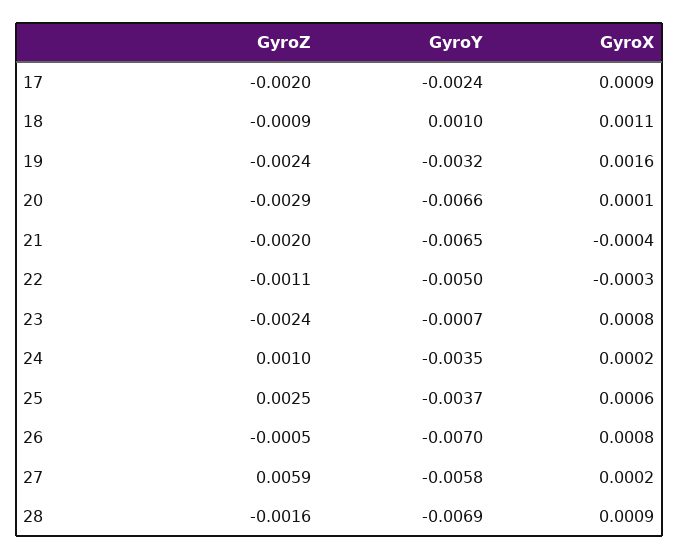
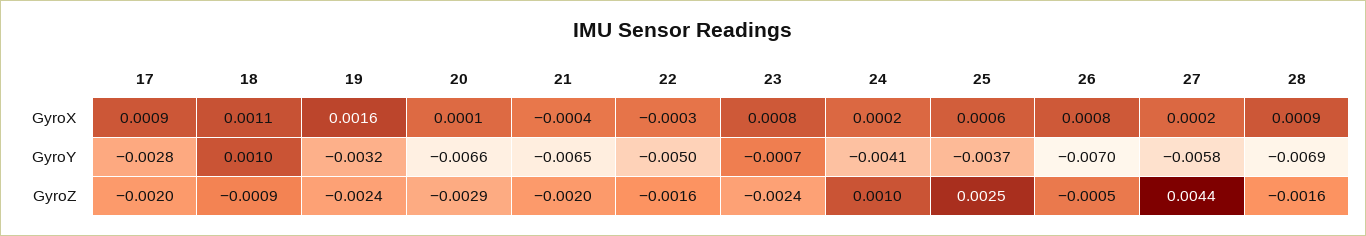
GyroY, 17: -0.0024 -> -0.0028
GyroZ, 22: -0.0011 -> -0.0016
GyroY, 24: -0.0035 -> -0.0041
GyroZ, 27: 0.0059 -> 0.0044

